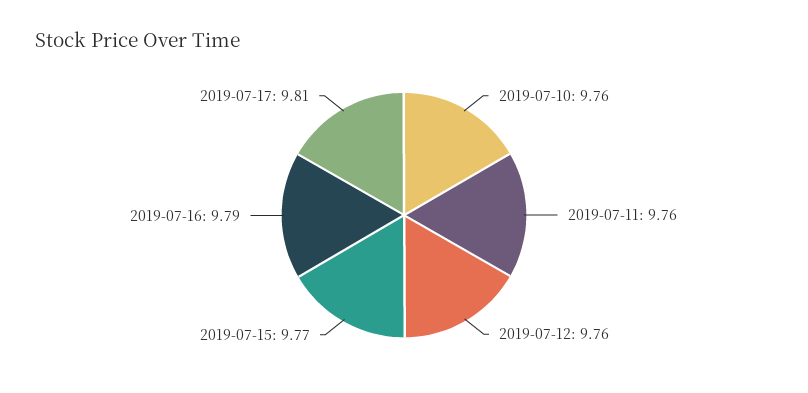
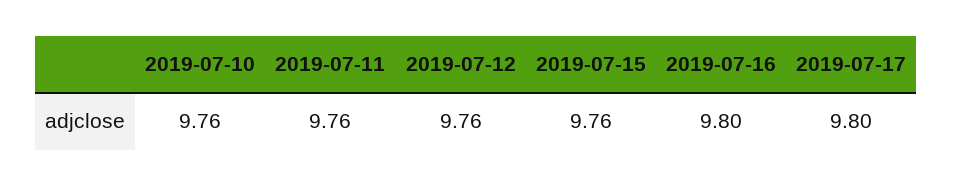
2019-07-15: 9.77 -> 9.76
2019-07-16: 9.79 -> 9.8
2019-07-17: 9.81 -> 9.8

